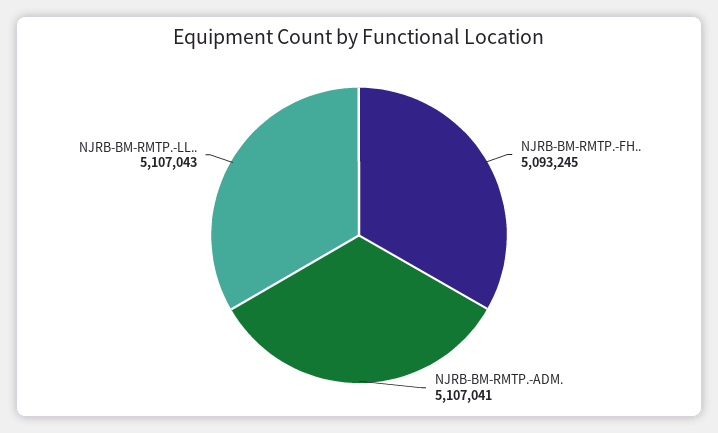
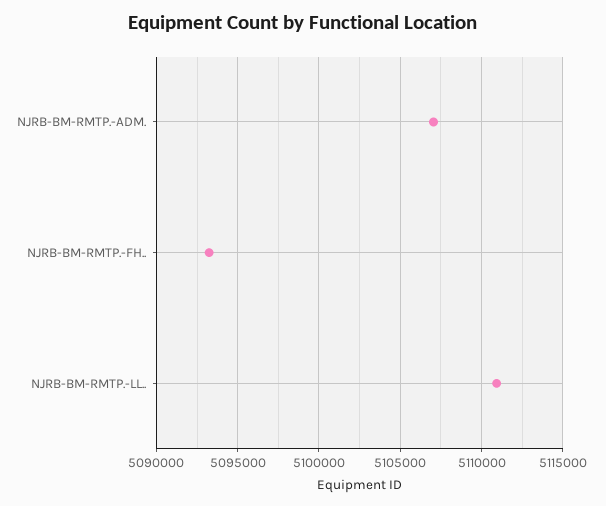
NJRB-BM-RMTP.-LL..: 5107043 -> 5111000

